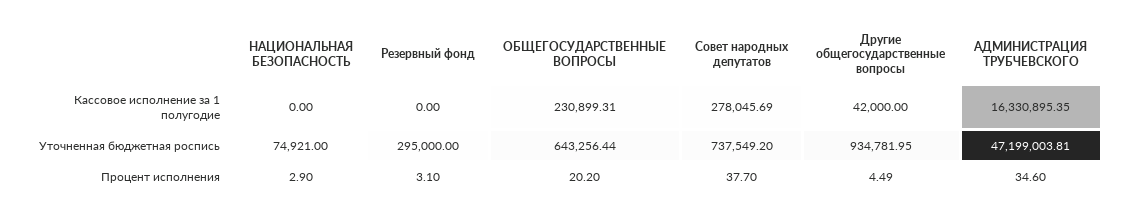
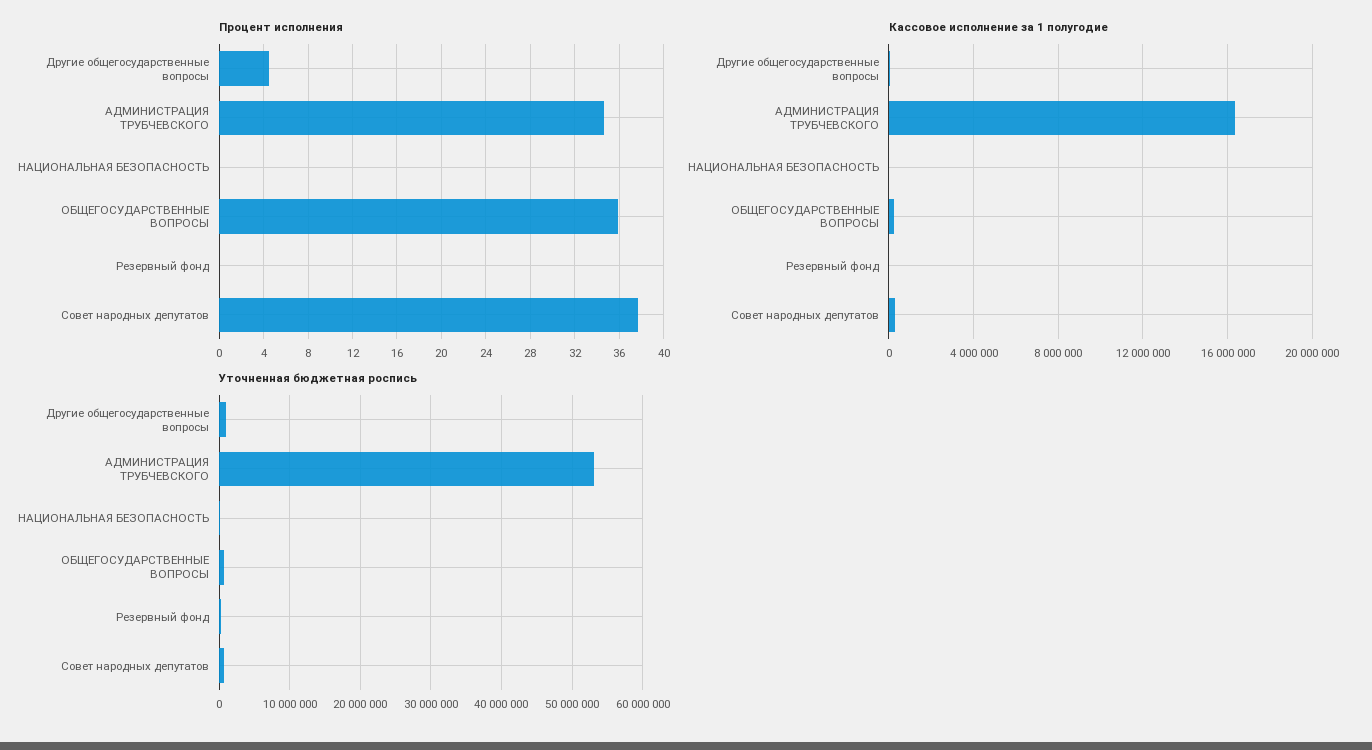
Уточненная бюджетная роспись, АДМИНИСТРАЦИЯ ТРУБЧЕВСКОГО: 47199003.81 -> 53000000
Процент исполнения, НАЦИОНАЛЬНАЯ БЕЗОПАСНОСТЬ: 2.9 -> 0
Процент исполнения, Резервный фонд: 3.1 -> 0
Процент исполнения, ОБЩЕГОСУДАРСТВЕННЫЕ ВОПРОСЫ: 20.2 -> 36

